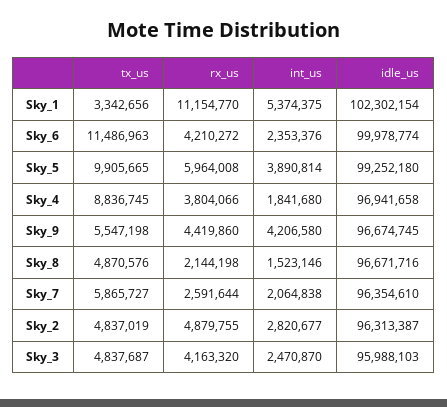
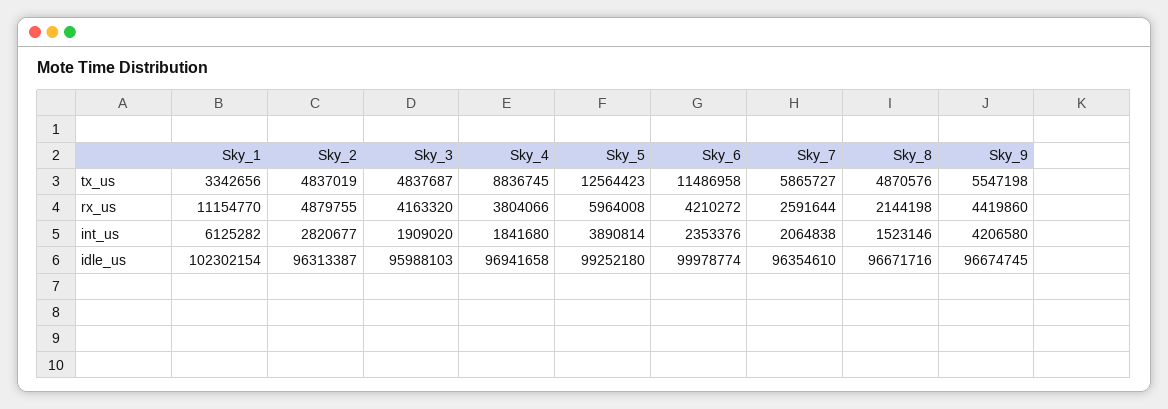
int_us, Sky_1: 5374375 -> 6125282
tx_us, Sky_6: 11486963 -> 11486958
tx_us, Sky_5: 9905665 -> 12564423
int_us, Sky_3: 2470870 -> 1909020

